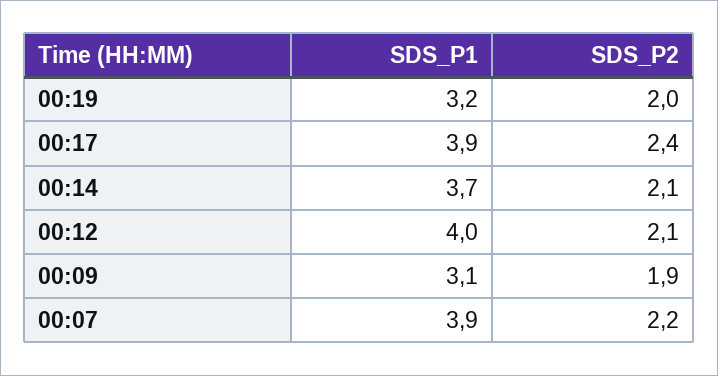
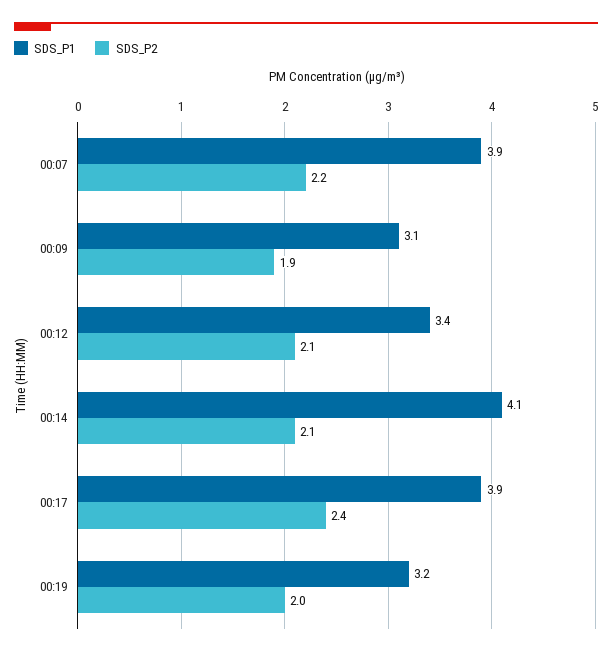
SDS_P1, 00:14: 3.7 -> 4.1
SDS_P1, 00:12: 4 -> 3.4

